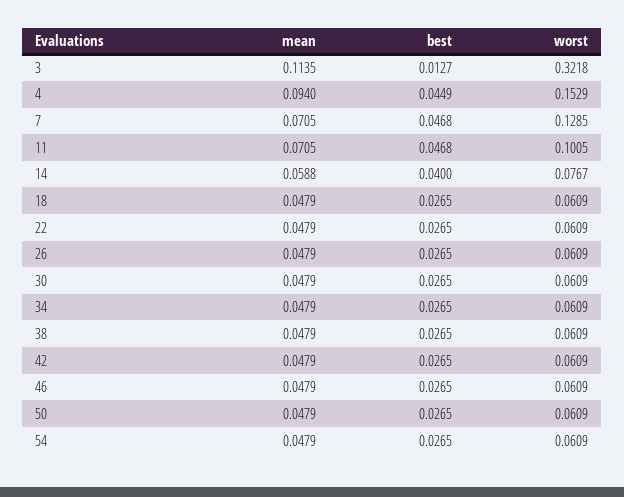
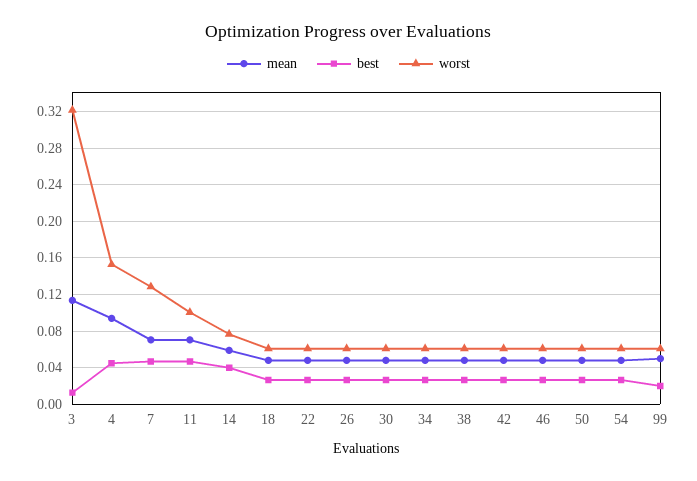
mean, 99: none -> 0.05
best, 99: none -> 0.02
worst, 99: none -> 0.06

